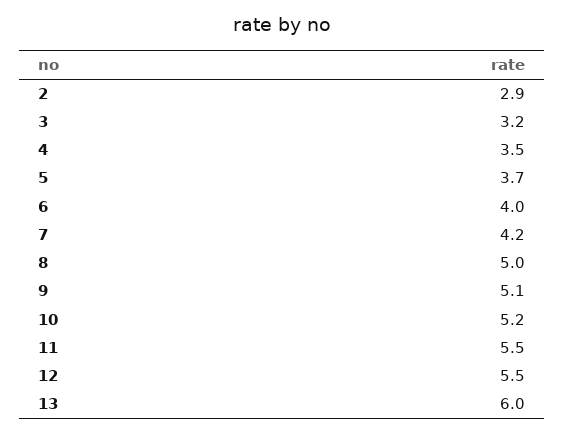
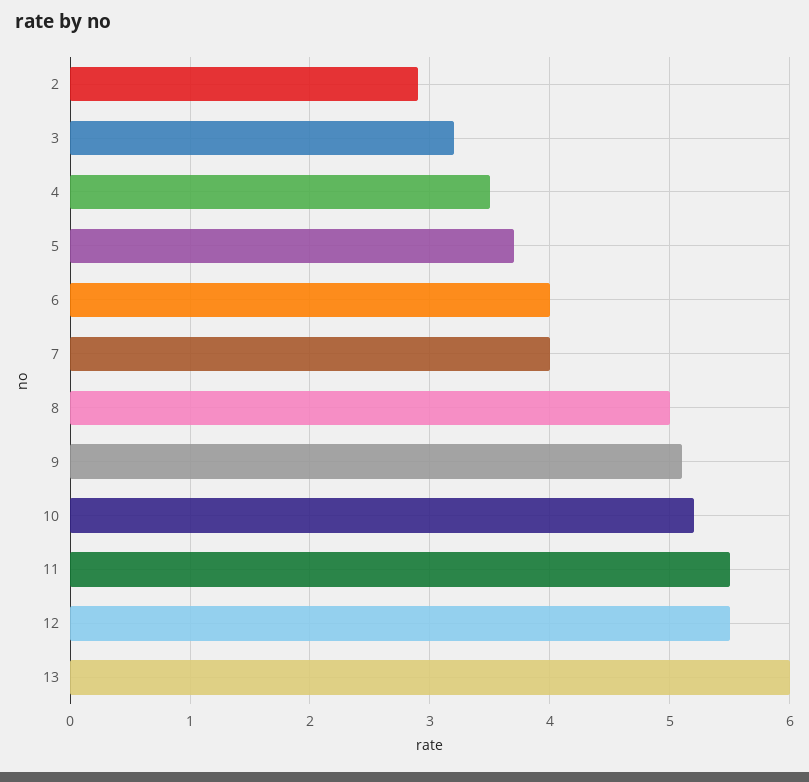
7: 4.2 -> 4

